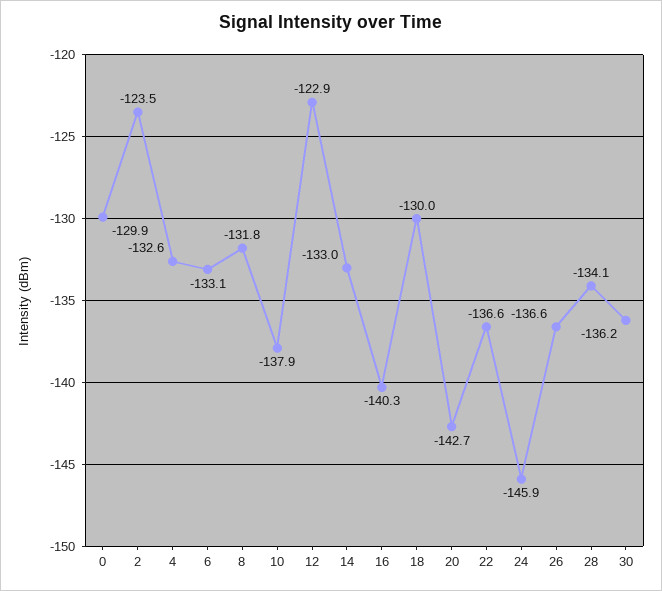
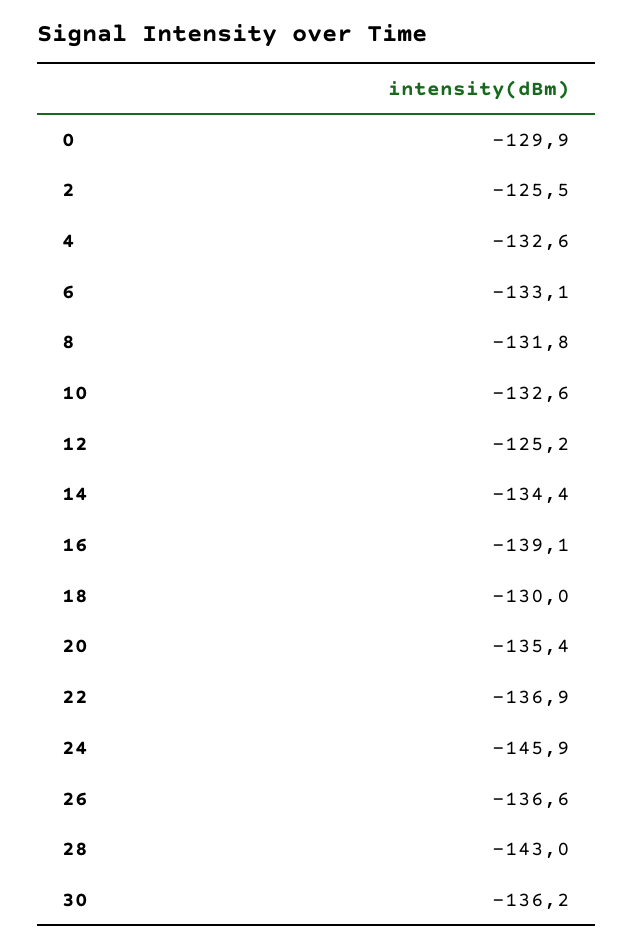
2: -123.5 -> -125.5
10: -137.9 -> -132.6
12: -122.9 -> -125.2
14: -133 -> -134.4
16: -140.3 -> -139.1
20: -142.7 -> -135.4
22: -136.6 -> -136.9
28: -134.1 -> -143

